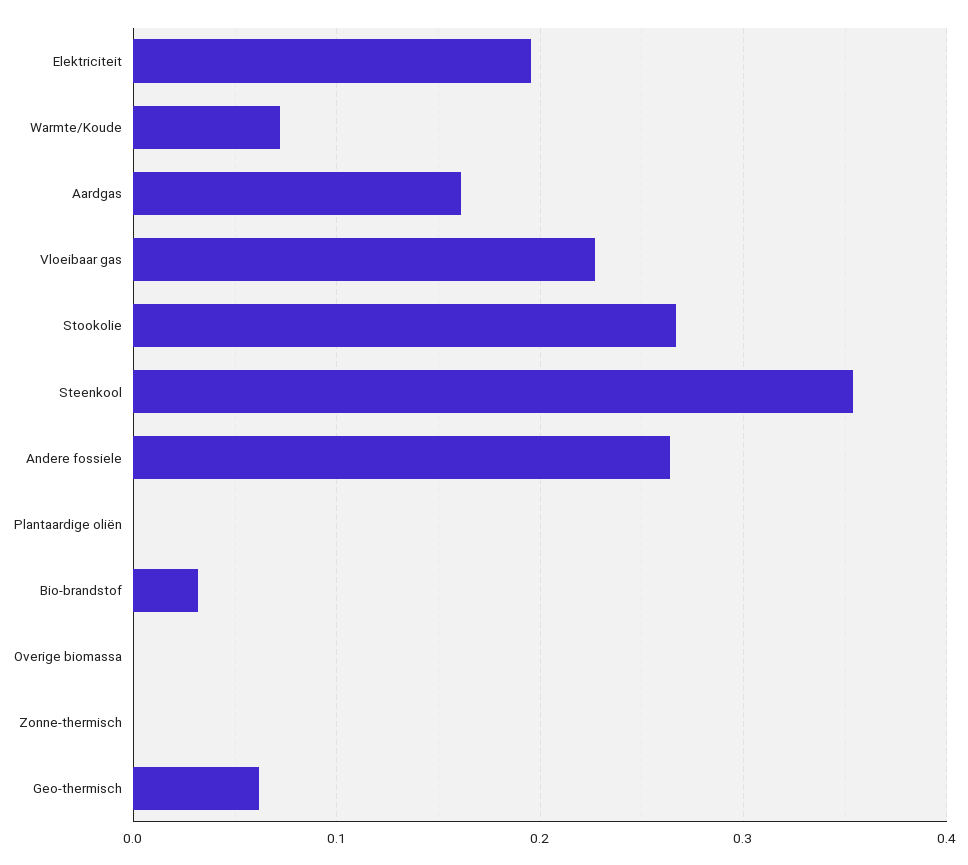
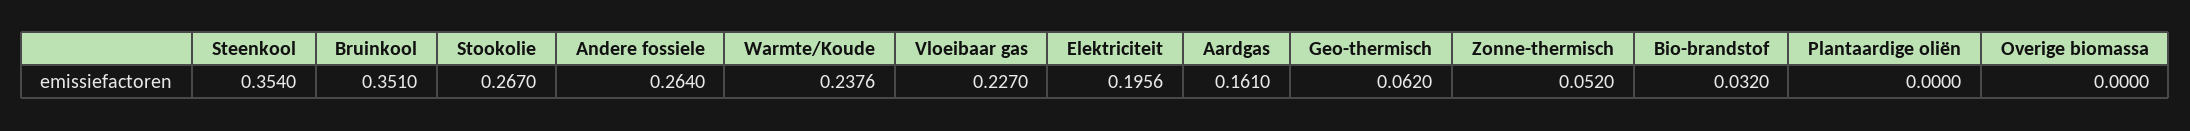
Warmte/Koude: 0.07 -> 0.2376
Zonne-thermisch: 0 -> 0.052
Bruinkool: none -> 0.351

